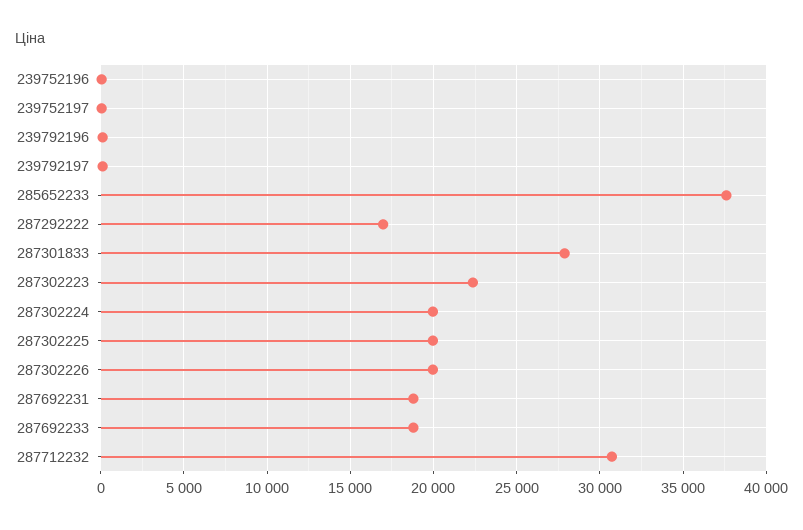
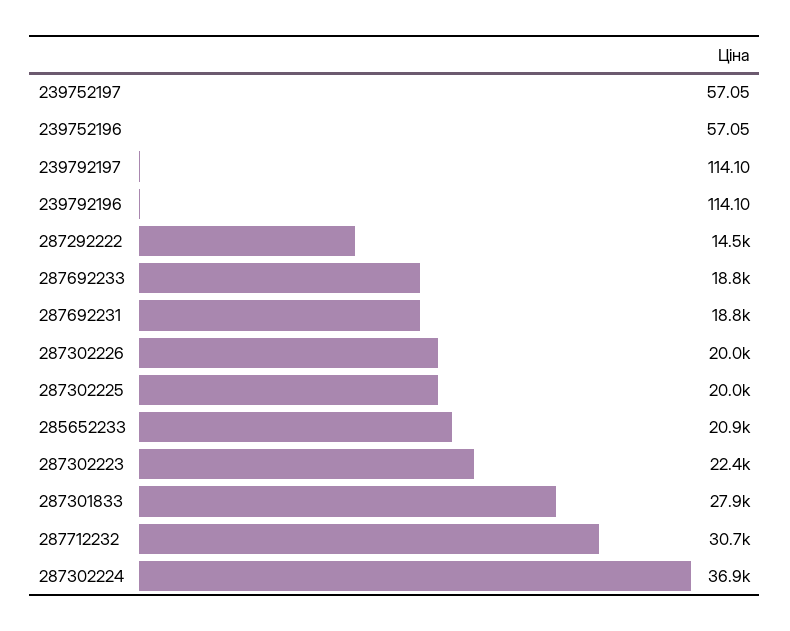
285652233: 37500 -> 20900
287292222: 17000 -> 14500
287302224: 20000 -> 36900

